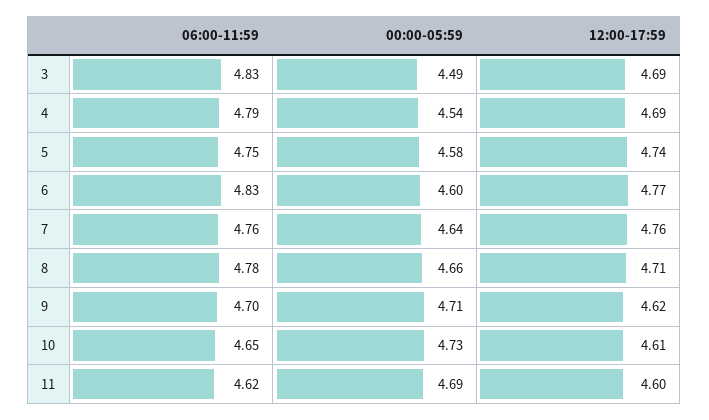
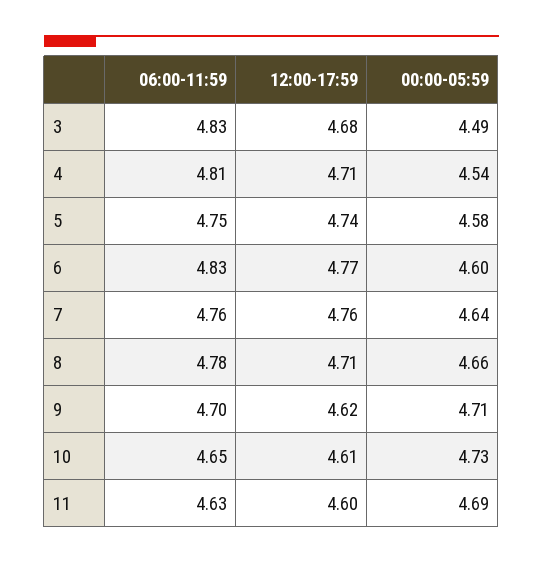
12:00-17:59, 3: 4.69 -> 4.68
06:00-11:59, 4: 4.79 -> 4.81
12:00-17:59, 4: 4.69 -> 4.71
06:00-11:59, 11: 4.62 -> 4.63

